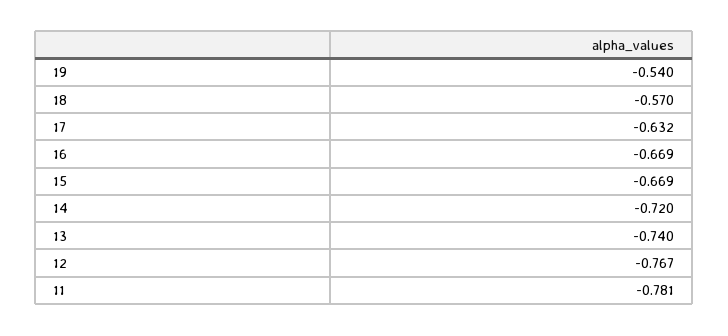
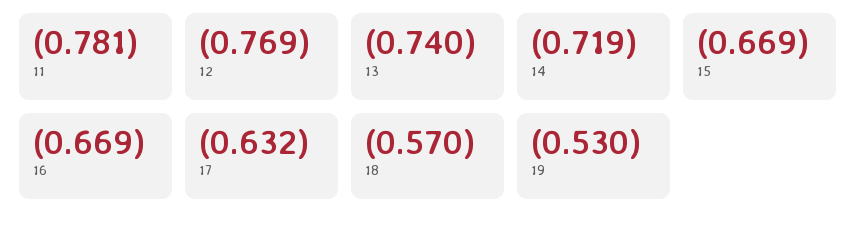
19: -0.54 -> -0.53
14: -0.72 -> -0.719
12: -0.767 -> -0.769

